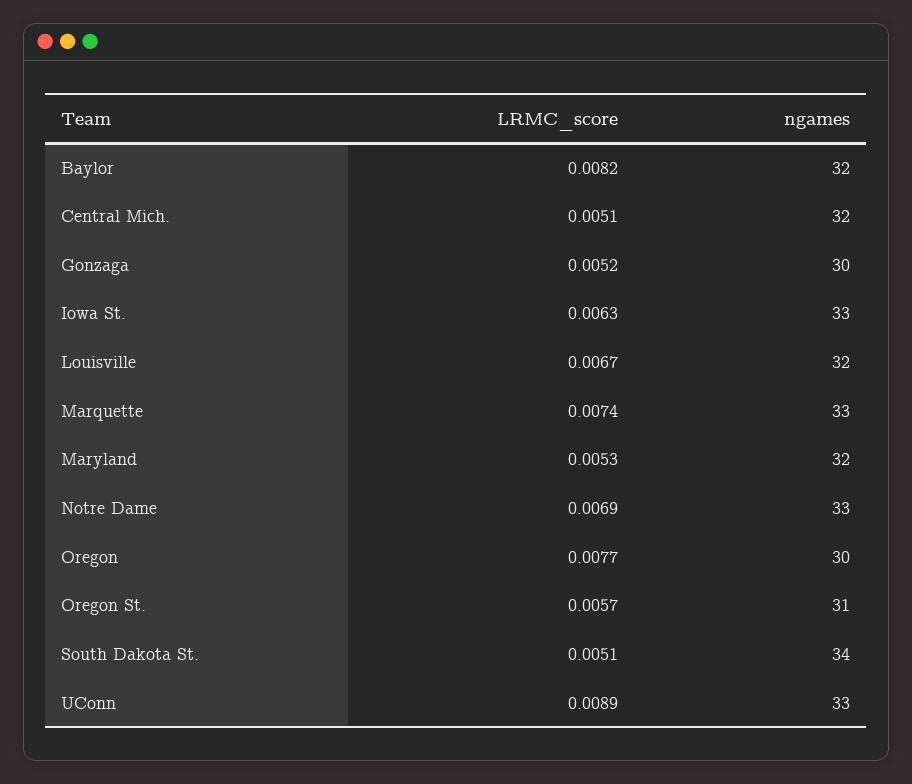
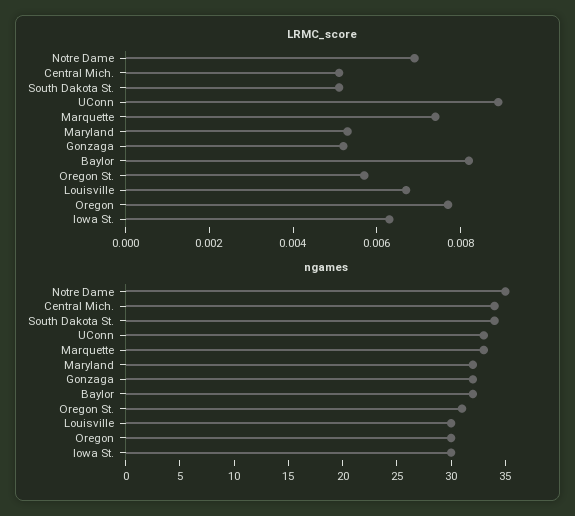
ngames, Central Mich.: 32 -> 34
ngames, Gonzaga: 30 -> 32
ngames, Iowa St.: 33 -> 30
ngames, Louisville: 32 -> 30
ngames, Notre Dame: 33 -> 35

